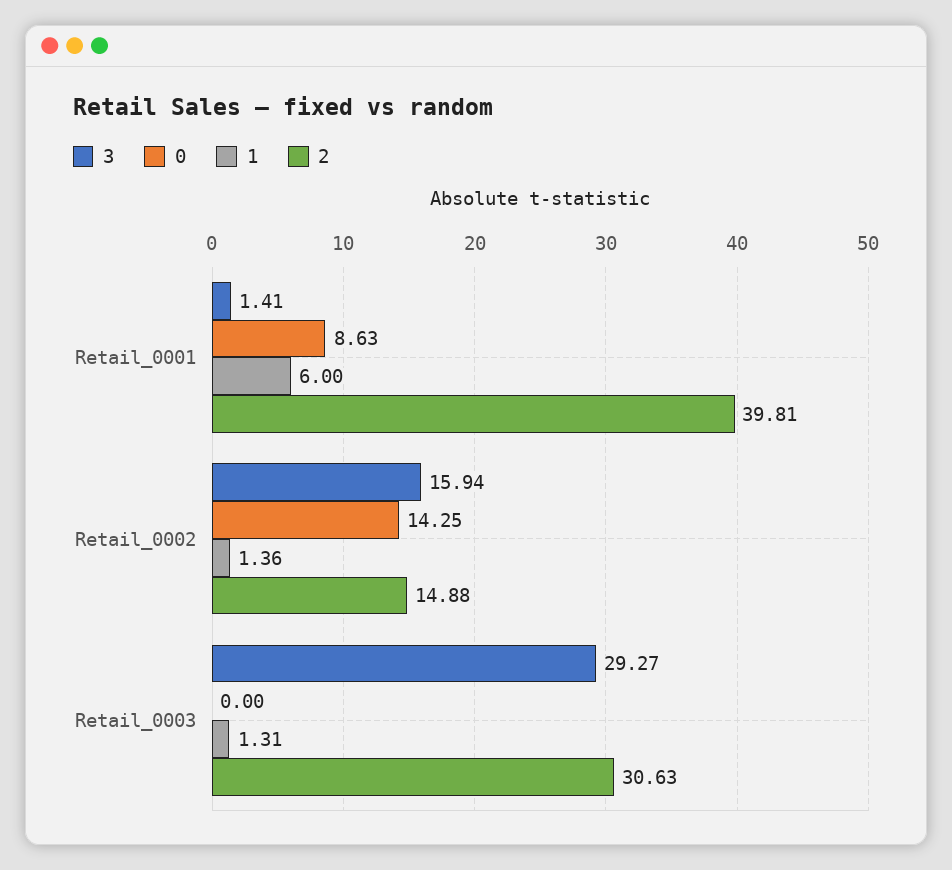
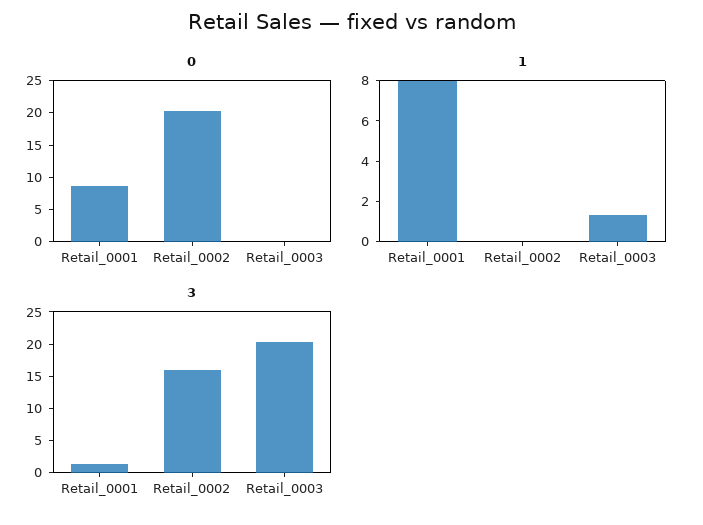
1, Retail_0001: 6 -> 8
2, Retail_0001: 39.81 -> none
0, Retail_0002: 14.25 -> 20
1, Retail_0002: 1.36 -> 0
2, Retail_0002: 14.88 -> none
3, Retail_0003: 29.27 -> 20
2, Retail_0003: 30.63 -> none

